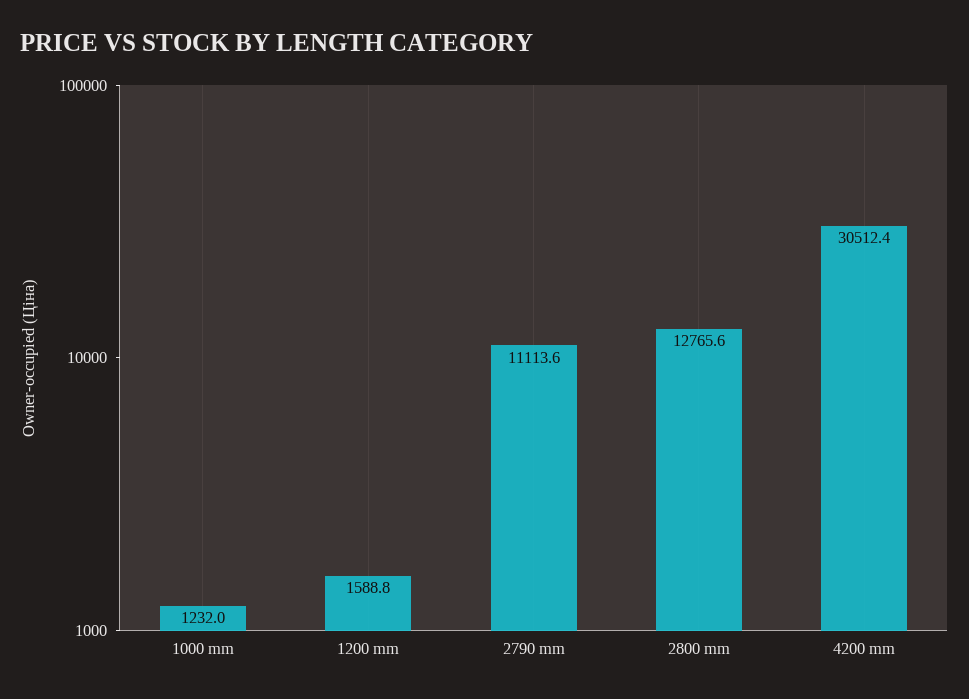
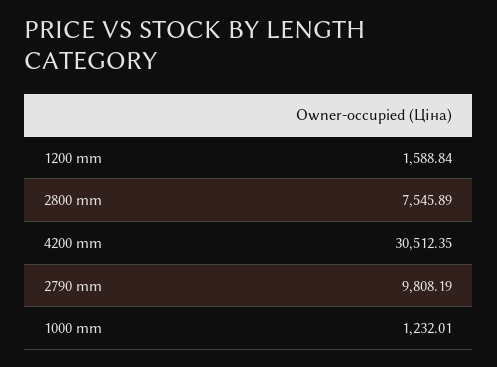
2790 mm: 11113.6 -> 9808.19
2800 mm: 12765.6 -> 7545.89

